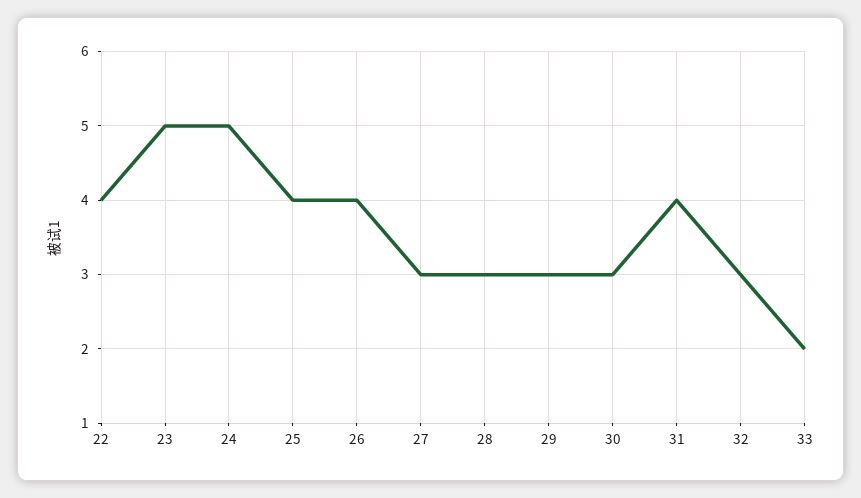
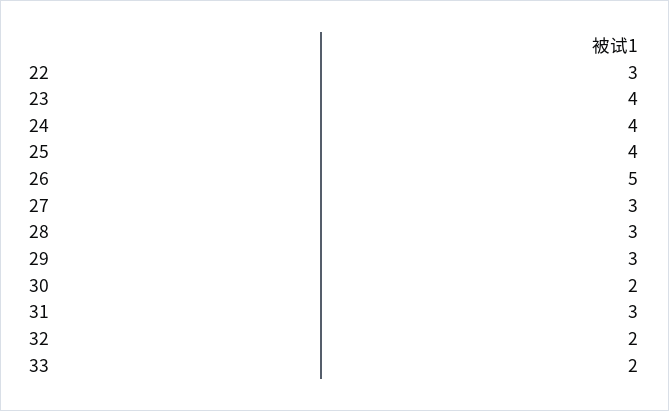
22: 4 -> 3
23: 5 -> 4
24: 5 -> 4
26: 4 -> 5
30: 3 -> 2
31: 4 -> 3
32: 3 -> 2

